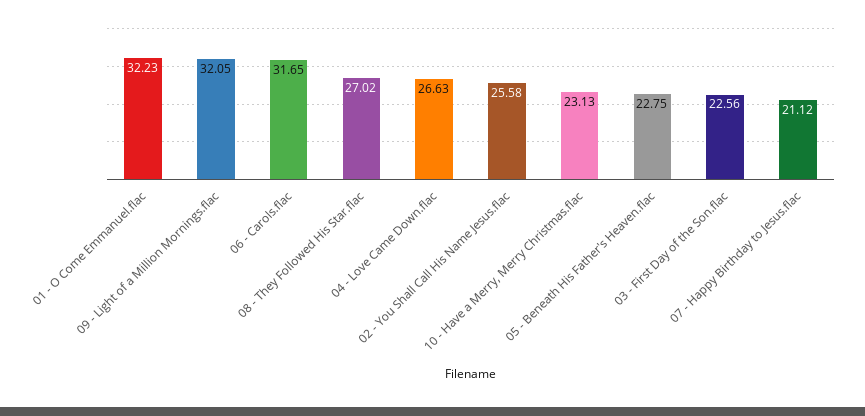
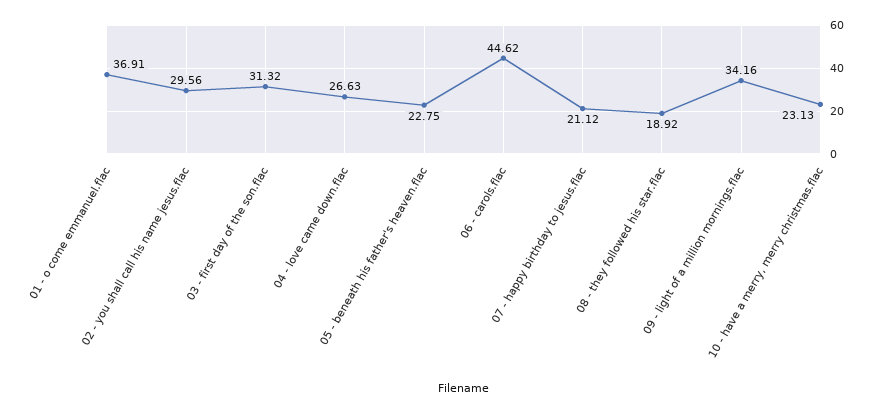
01 - O Come Emmanuel.flac: 32.23 -> 36.91
09 - Light of a Million Mornings.flac: 32.05 -> 34.16
06 - Carols.flac: 31.65 -> 44.62
08 - They Followed His Star.flac: 27.02 -> 18.92
02 - You Shall Call His Name Jesus.flac: 25.58 -> 29.56
03 - First Day of the Son.flac: 22.56 -> 31.32

